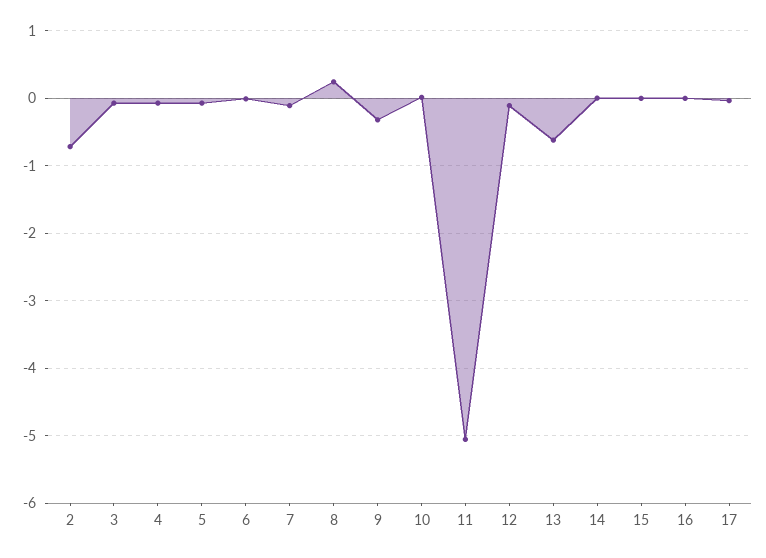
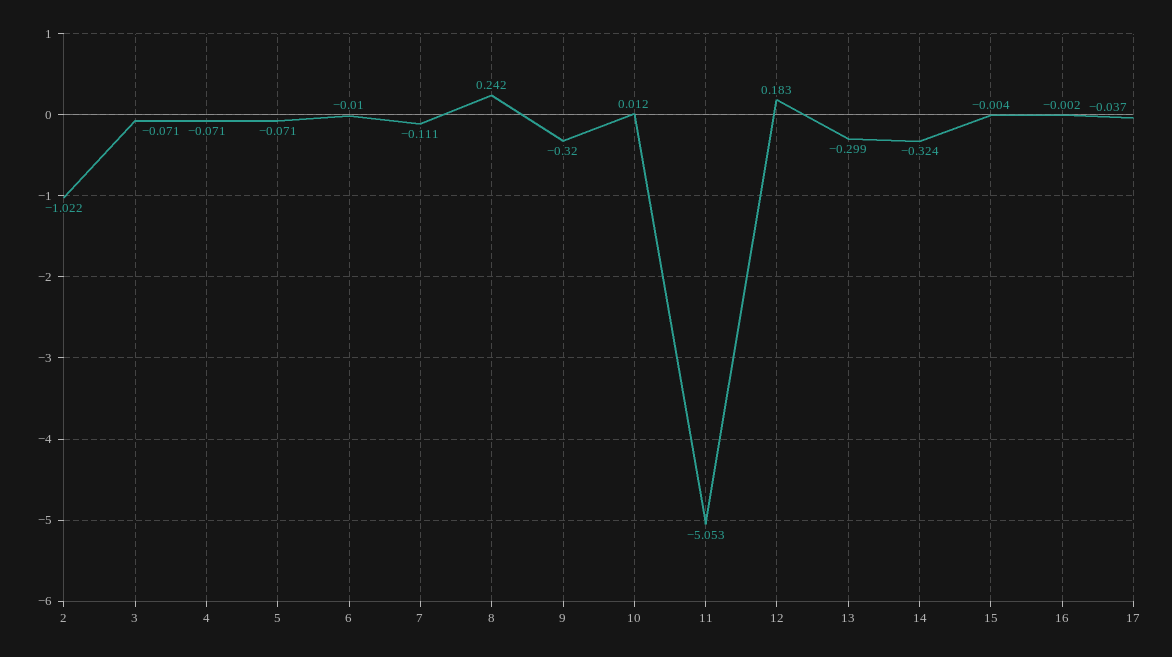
2: -0.7 -> -1.022
12: -0.1 -> 0.183
13: -0.6 -> -0.299
14: 0 -> -0.324

